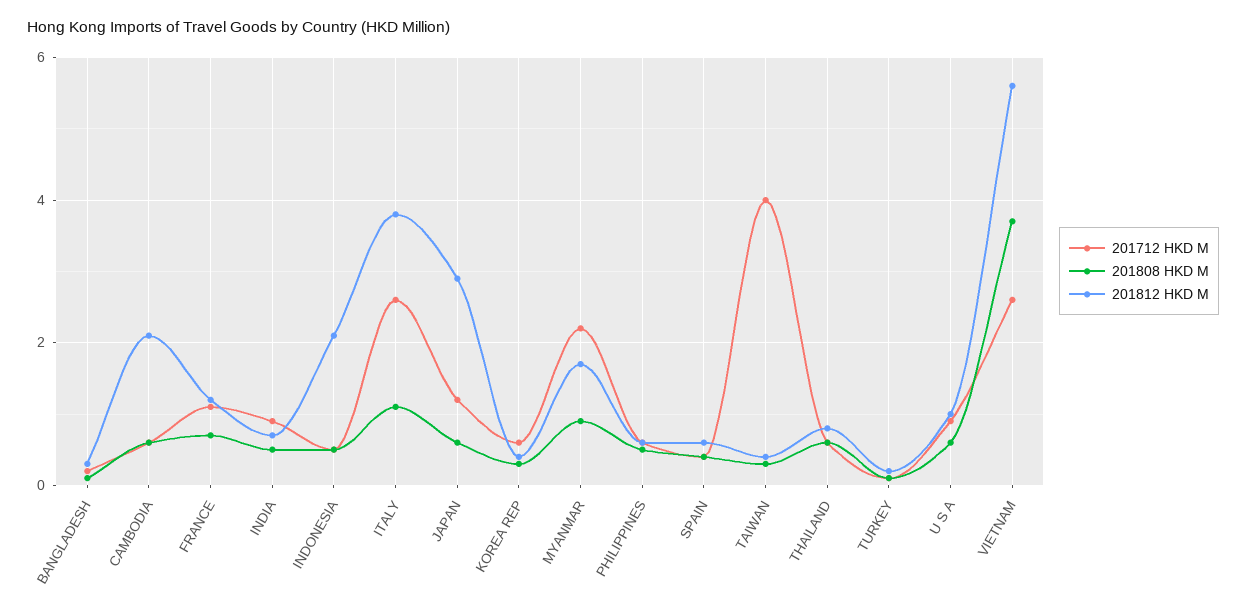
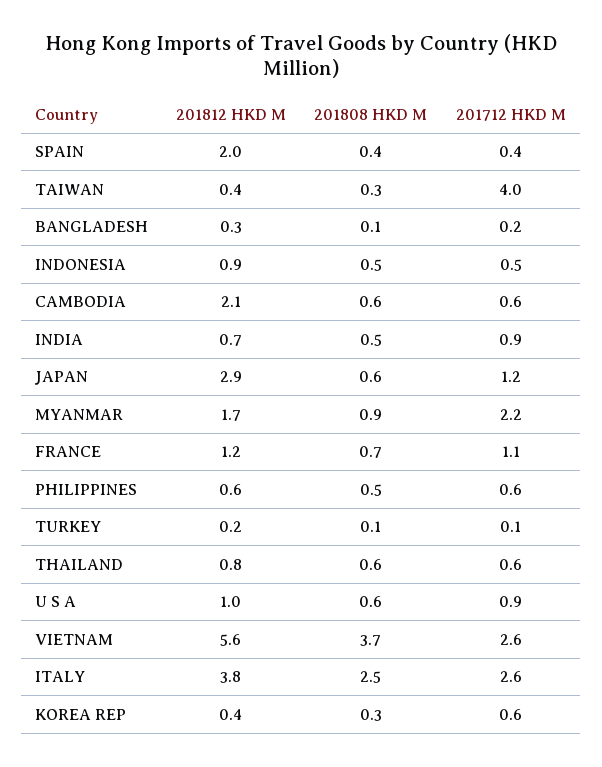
201812 HKD M, INDONESIA: 2 -> 0.9
201808 HKD M, ITALY: 1 -> 2.5
201812 HKD M, SPAIN: 0.5 -> 2

